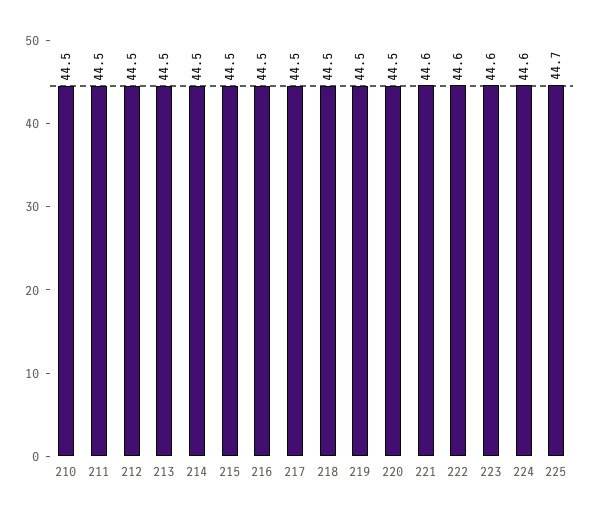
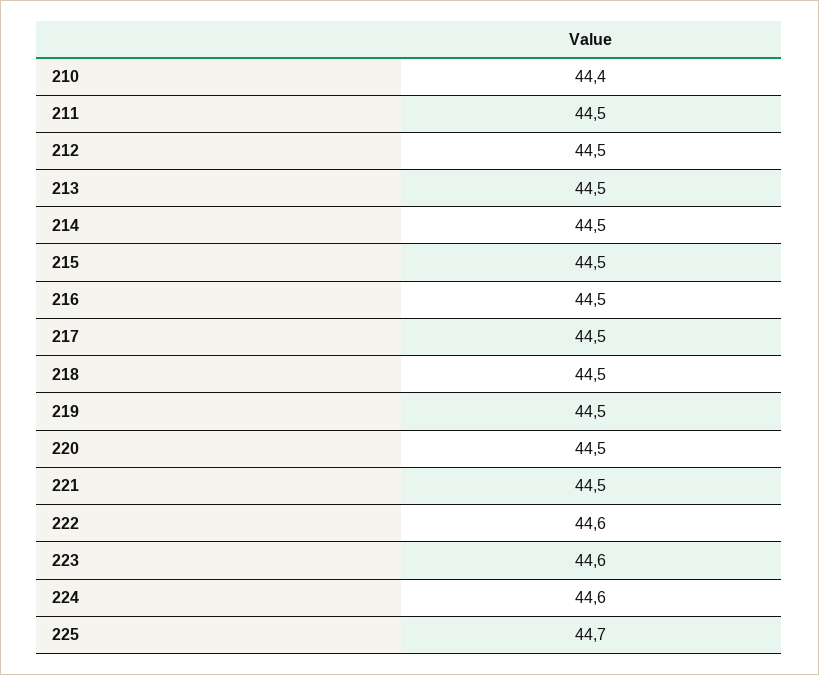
210: 44.5 -> 44.4
221: 44.6 -> 44.5

